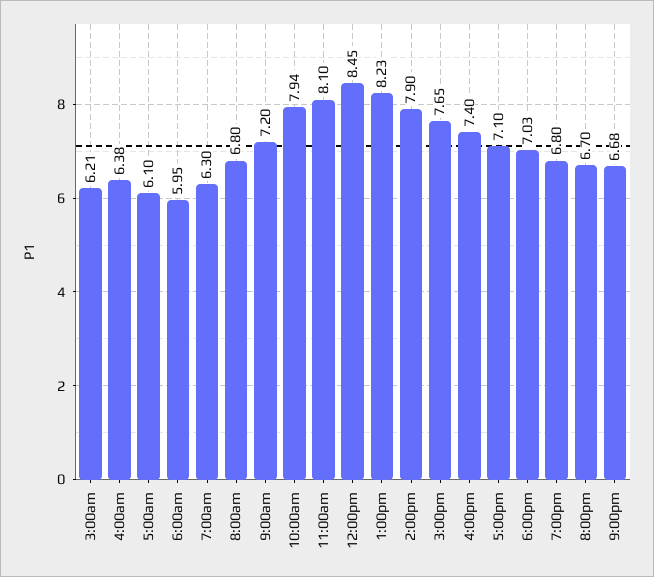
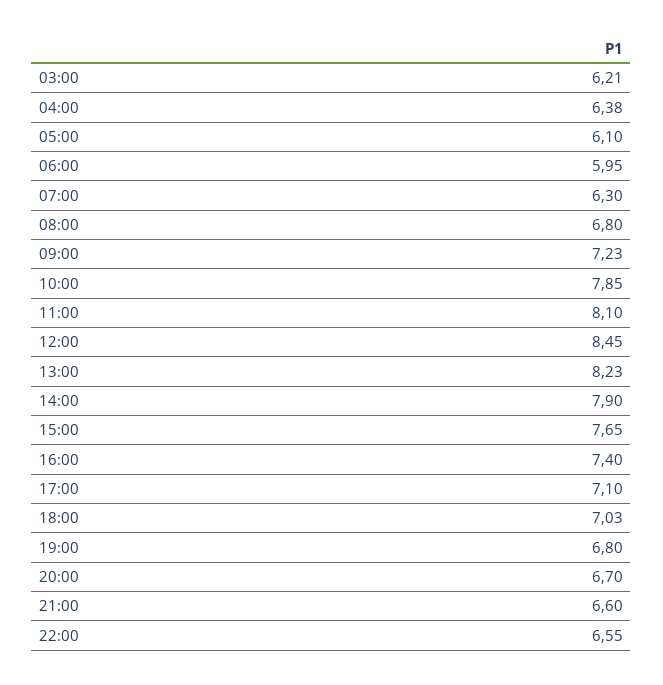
9:00am: 7.2 -> 7.23
10:00am: 7.94 -> 7.85
9:00pm: 6.68 -> 6.6
22:00: none -> 6.55

